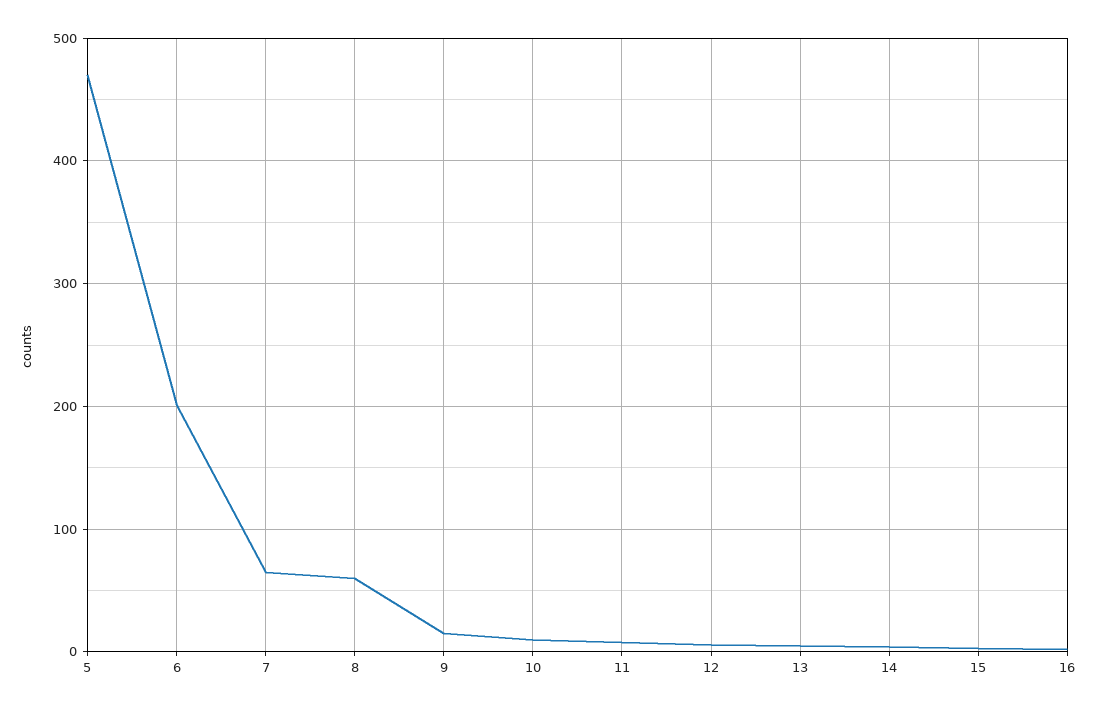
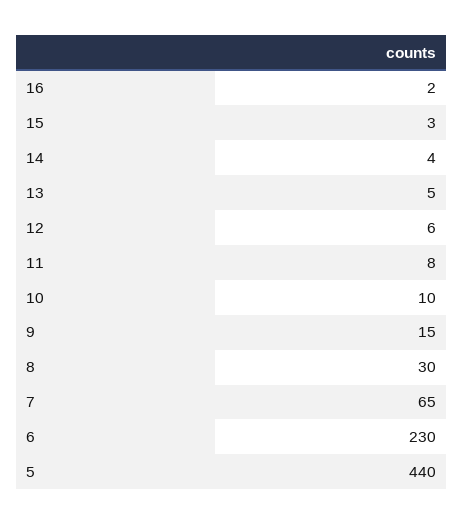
5: 470 -> 440
6: 200 -> 230
8: 60 -> 30

